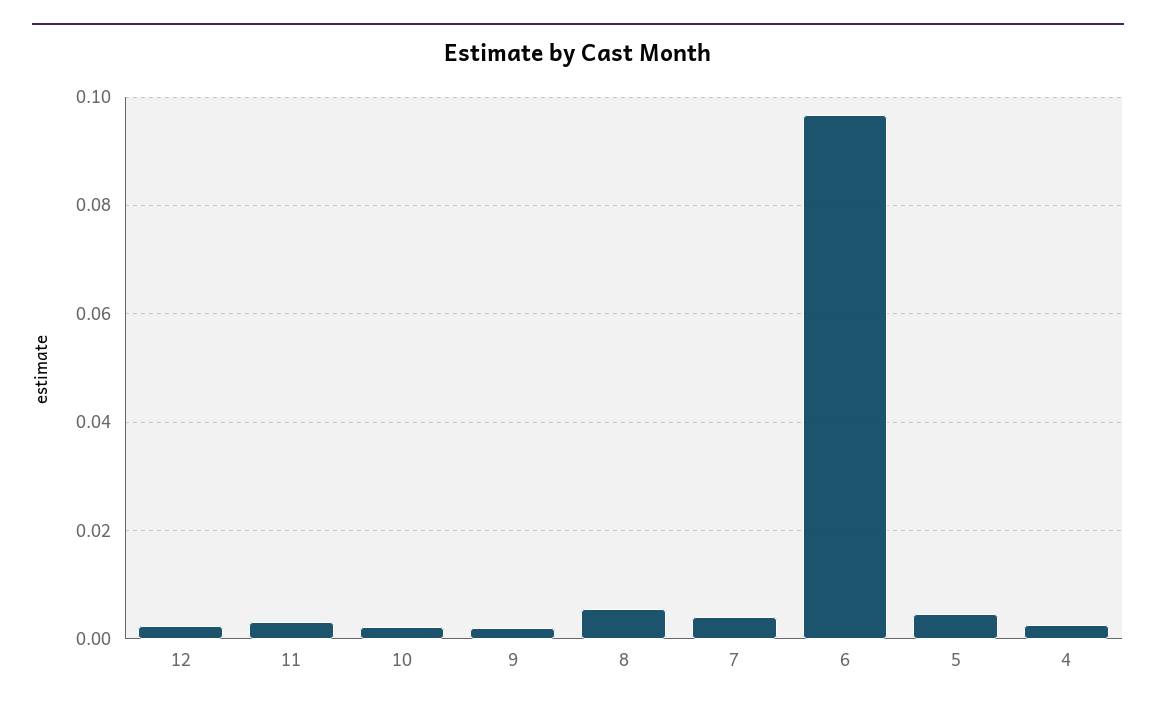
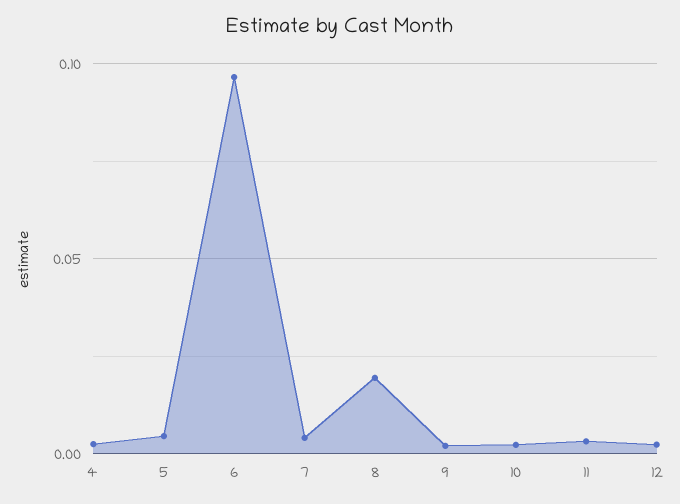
8: 0.006 -> 0.02

